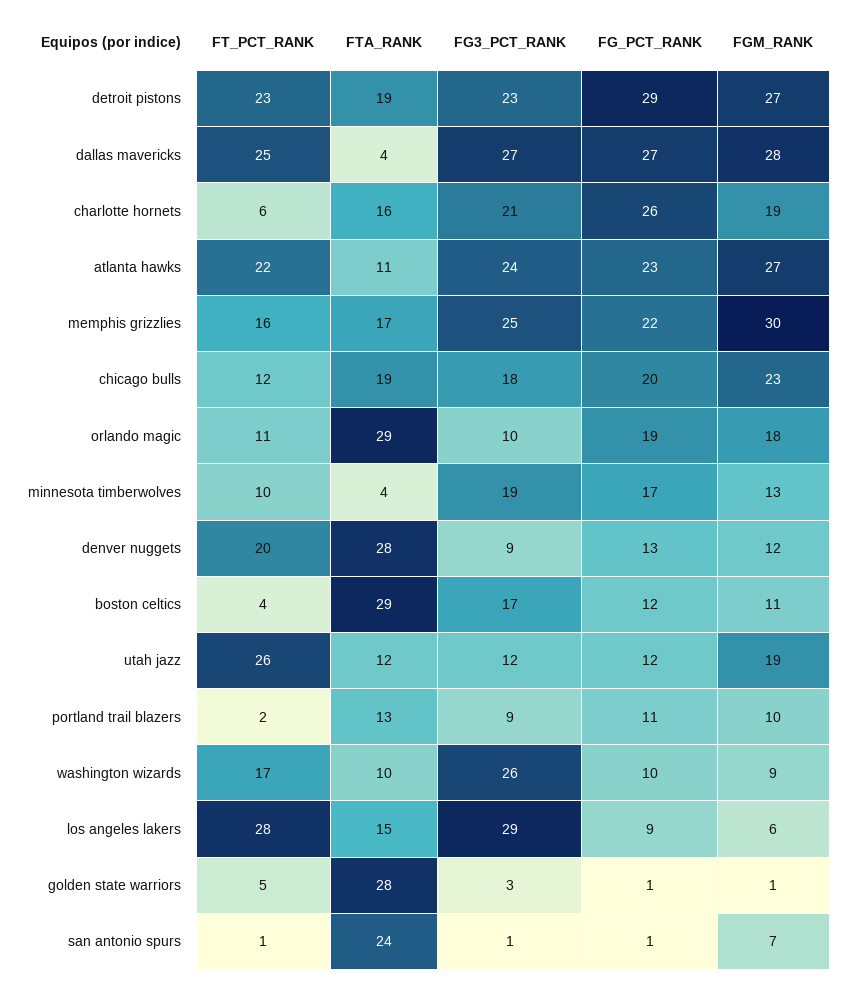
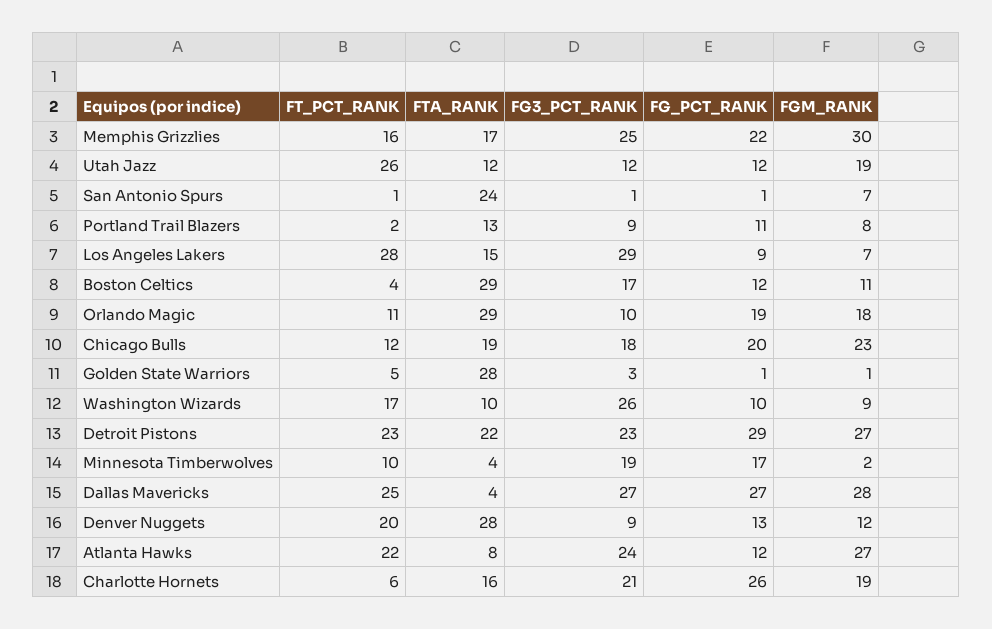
FTA_RANK, detroit pistons: 19 -> 22
FTA_RANK, atlanta hawks: 11 -> 8
FG_PCT_RANK, atlanta hawks: 23 -> 12
FGM_RANK, minnesota timberwolves: 13 -> 2
FGM_RANK, portland trail blazers: 10 -> 8
FGM_RANK, los angeles lakers: 6 -> 7

